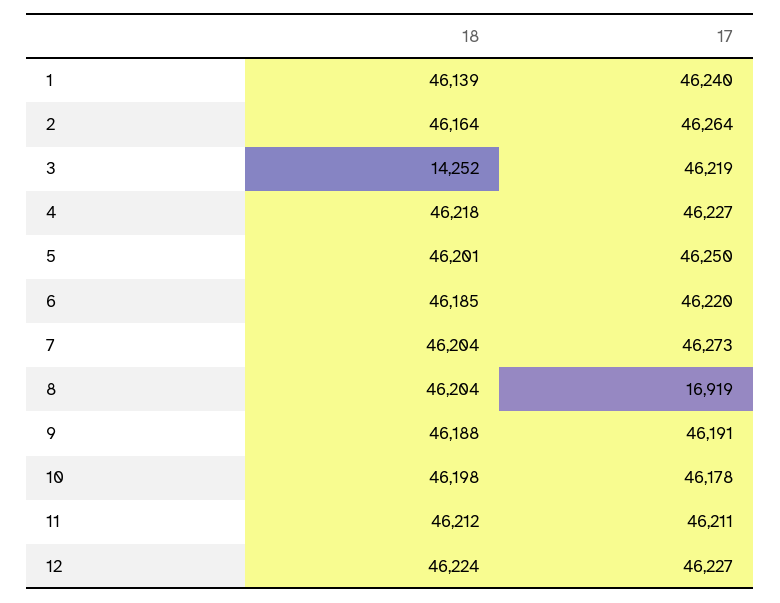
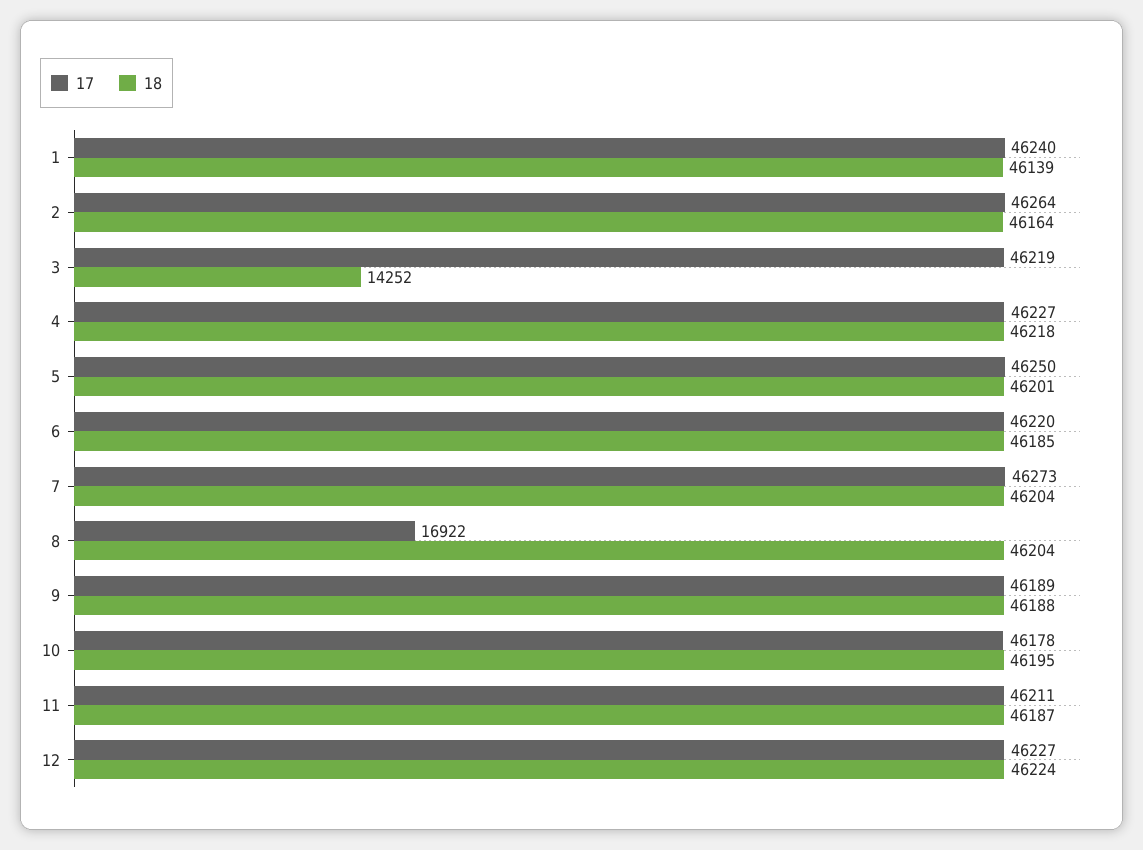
17, 8: 16919 -> 16922
17, 9: 46191 -> 46189
18, 10: 46198 -> 46195
18, 11: 46212 -> 46187

